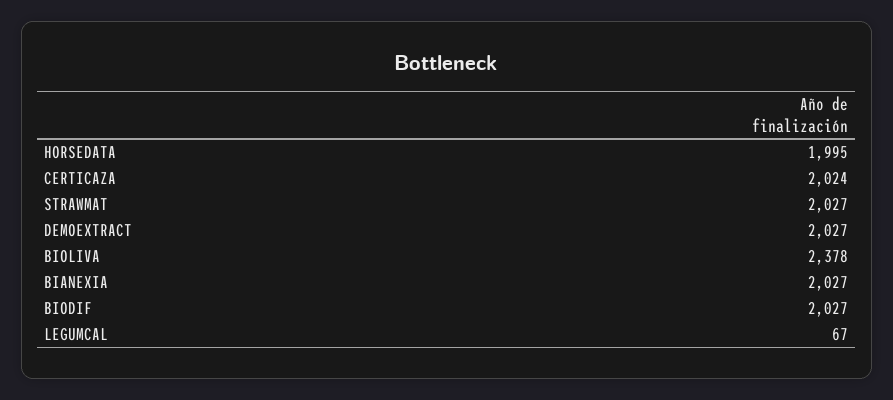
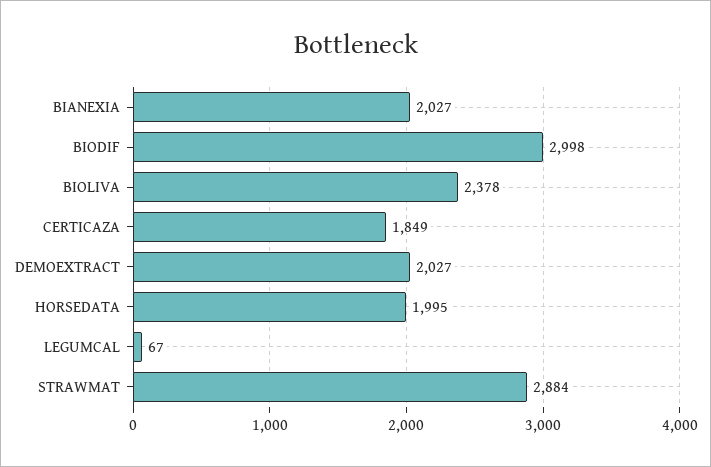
CERTICAZA: 2024 -> 1849
STRAWMAT: 2027 -> 2884
BIODIF: 2027 -> 2998

